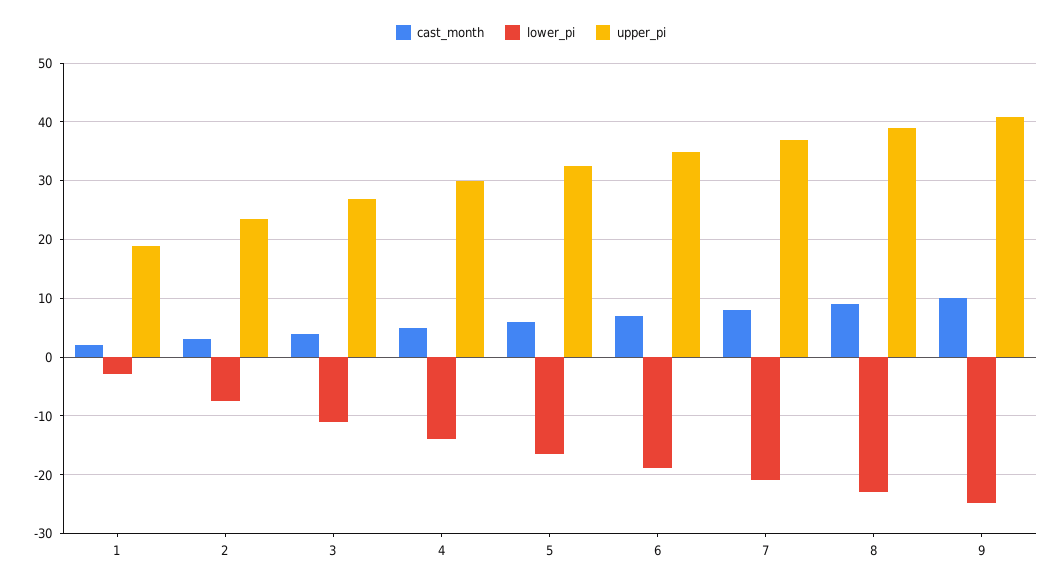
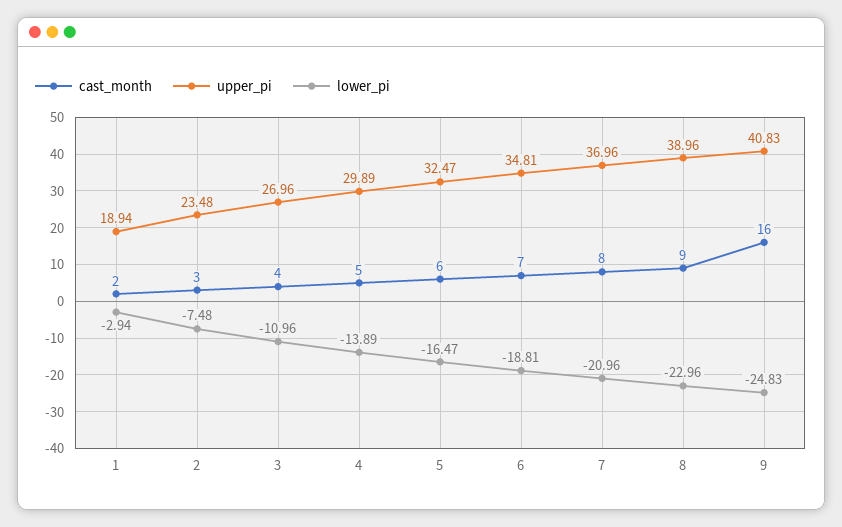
cast_month, 9: 10 -> 16

